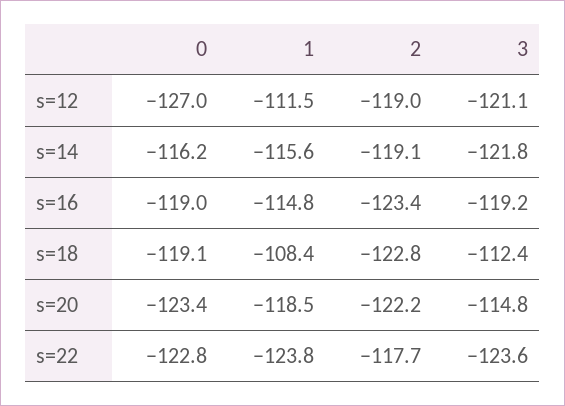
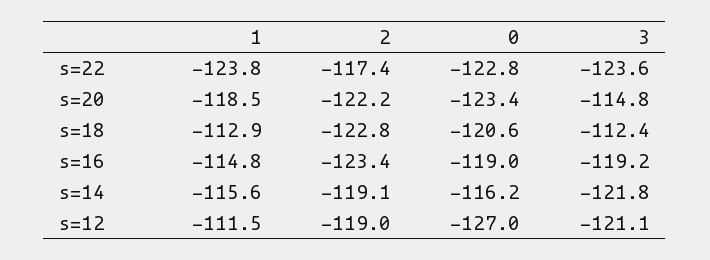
0, s=18: -119.1 -> -120.6
1, s=18: -108.4 -> -112.9
2, s=22: -117.7 -> -117.4

